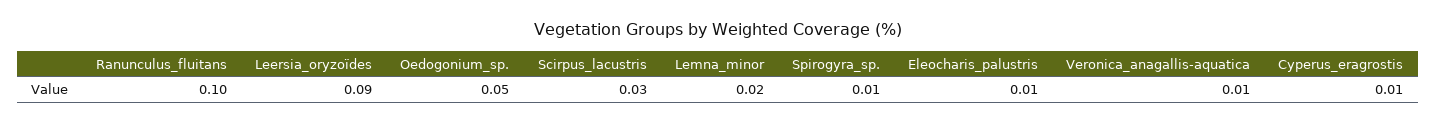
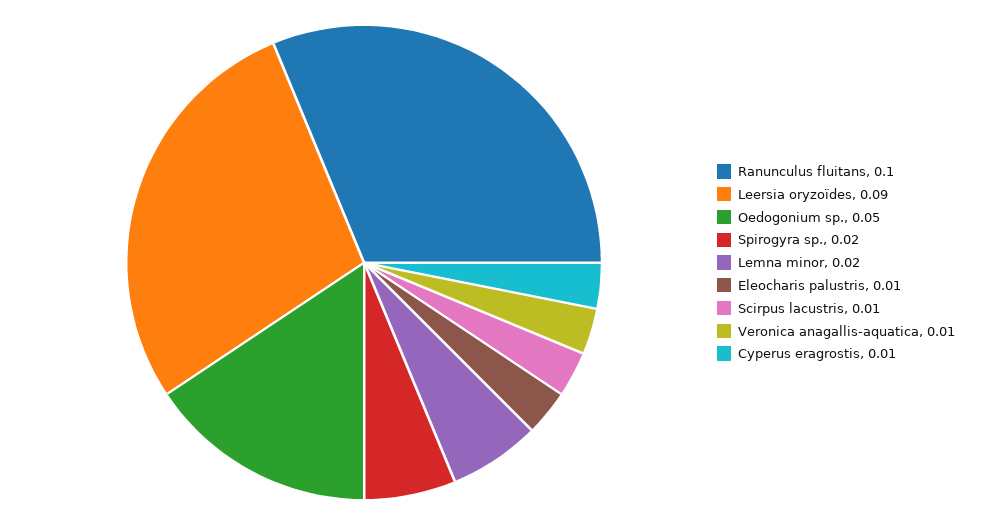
Scirpus_lacustris: 0.03 -> 0.01
Spirogyra_sp.: 0.01 -> 0.02

